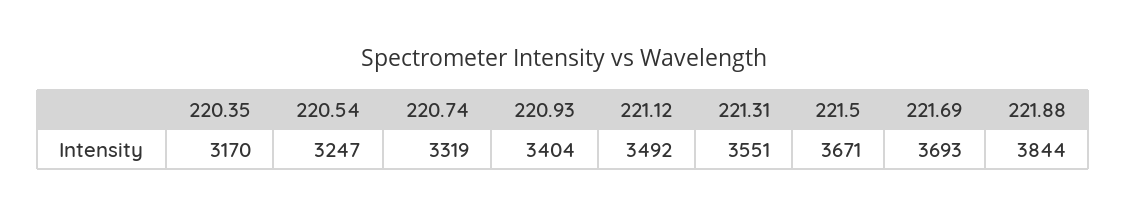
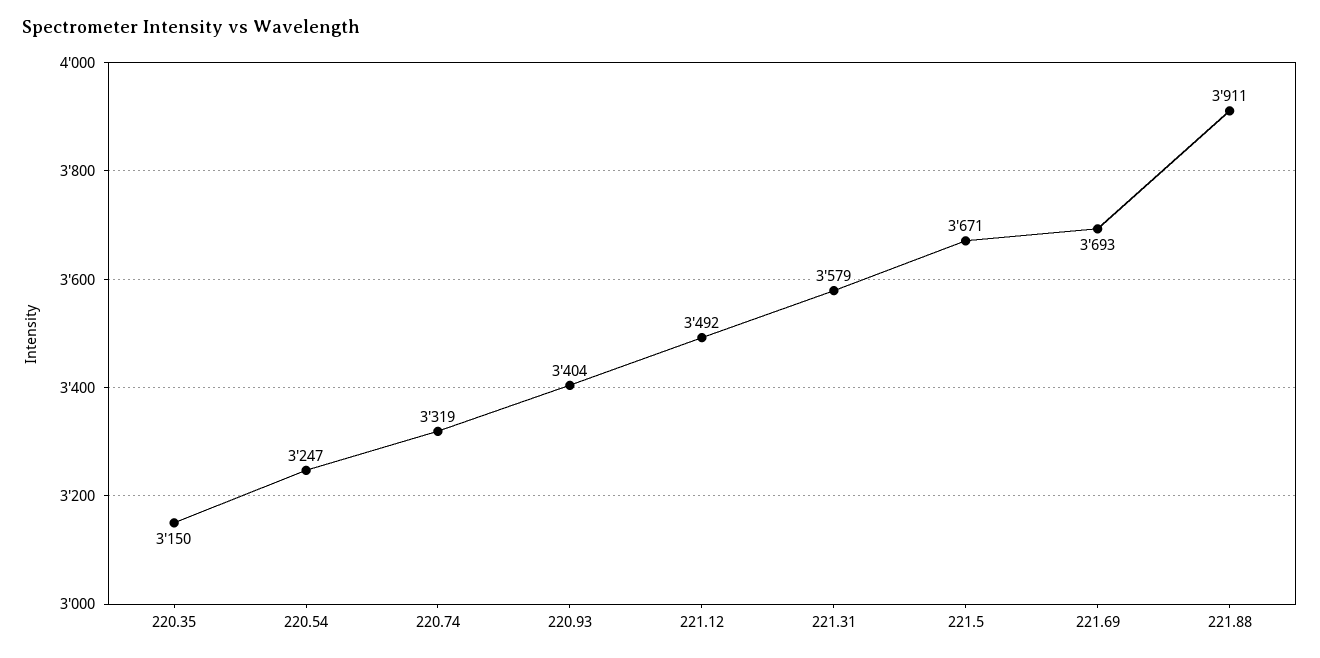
220.35: 3170 -> 3150
221.31: 3551 -> 3579
221.88: 3844 -> 3911

